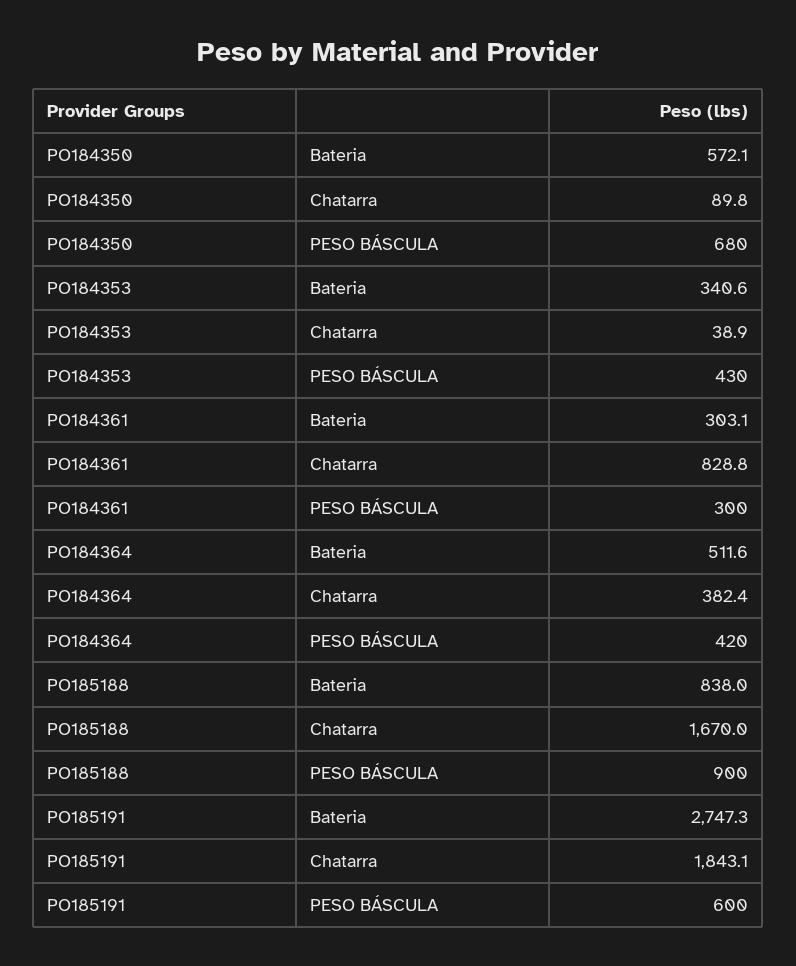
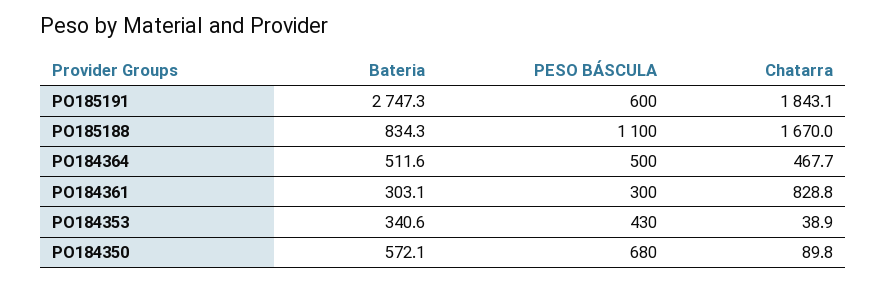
PO184364, Chatarra: 382.4 -> 467.7
PO184364, PESO BÁSCULA: 420 -> 500
PO185188, Bateria: 838 -> 834.3
PO185188, PESO BÁSCULA: 900 -> 1100

